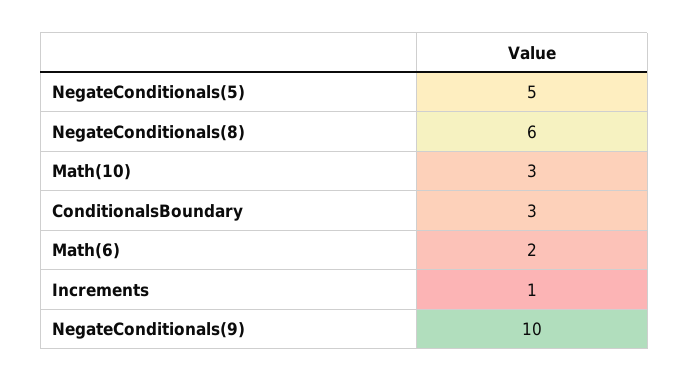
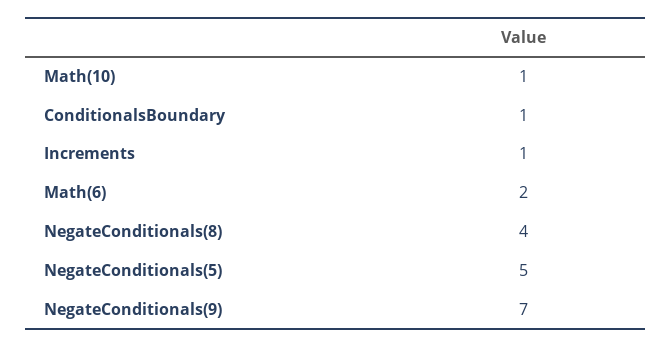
NegateConditionals(8): 6 -> 4
Math(10): 3 -> 1
ConditionalsBoundary: 3 -> 1
NegateConditionals(9): 10 -> 7

